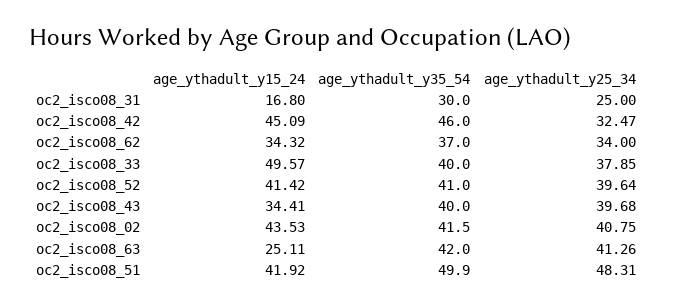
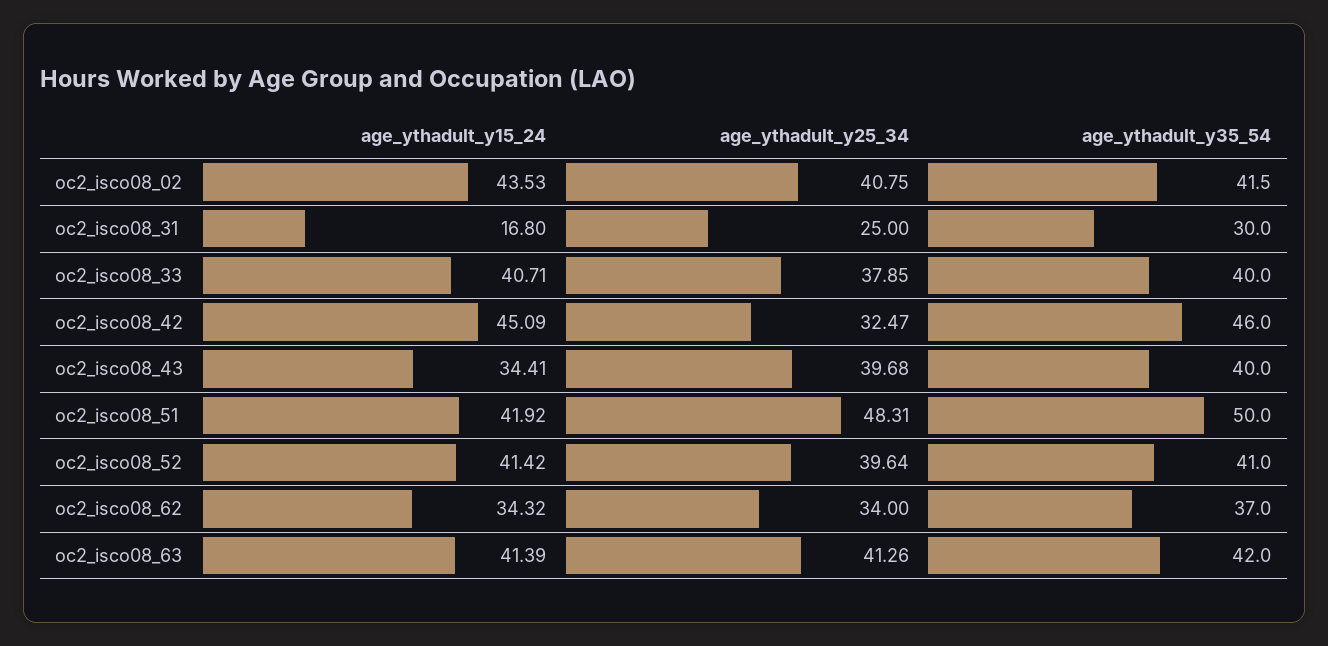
age_ythadult_y15_24, oc2_isco08_33: 49.57 -> 40.71
age_ythadult_y15_24, oc2_isco08_63: 25.11 -> 41.39
age_ythadult_y35_54, oc2_isco08_51: 49.9 -> 50

